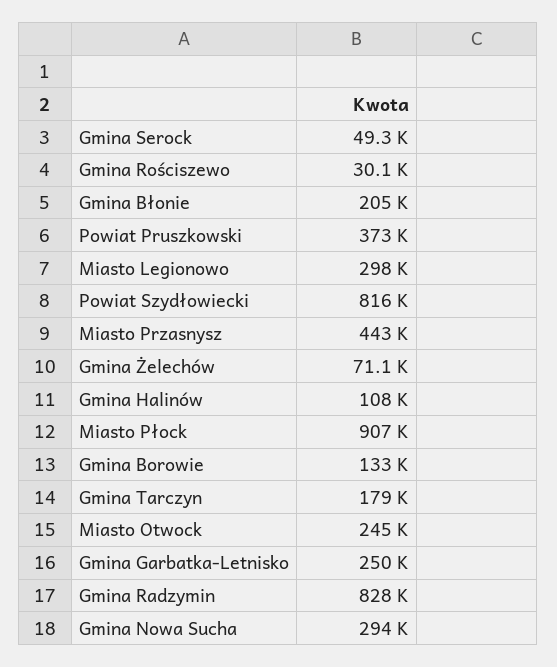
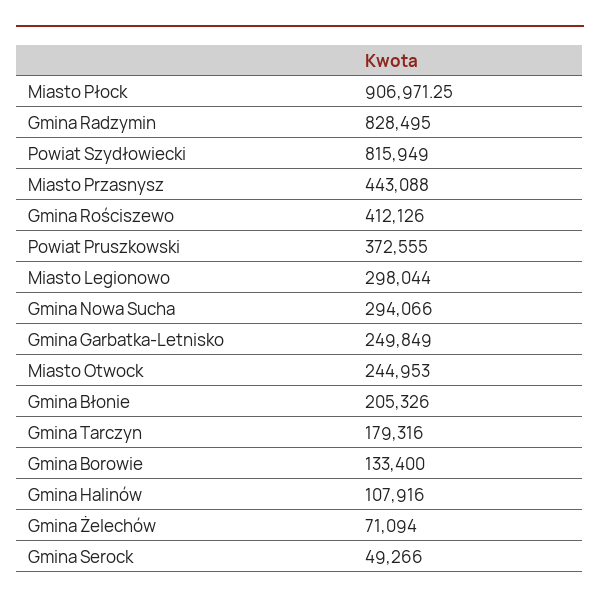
Gmina Rościszewo: 30100 -> 412126

